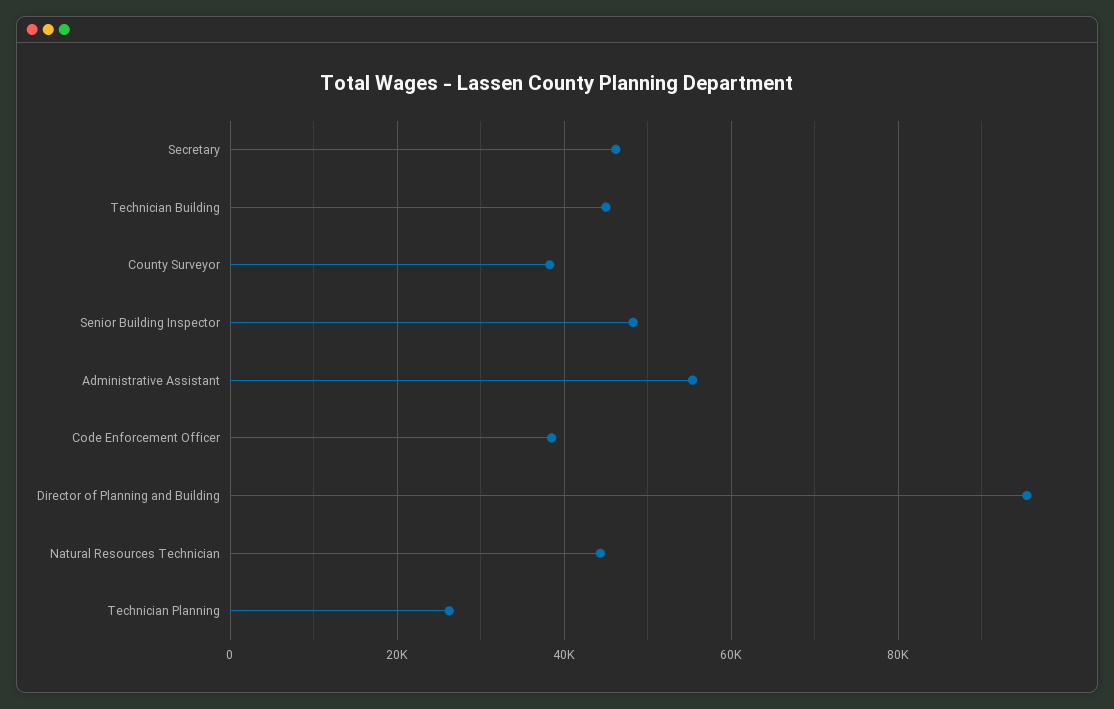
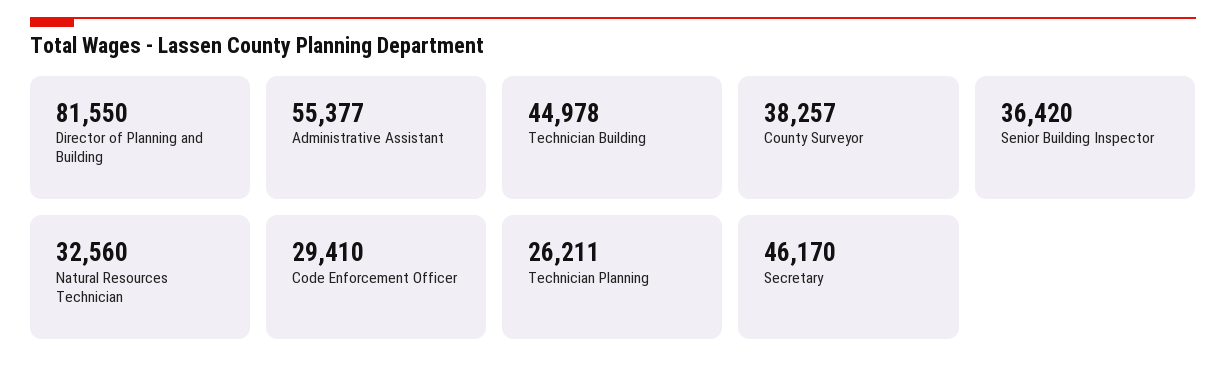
Senior Building Inspector: 48000 -> 36420
Code Enforcement Officer: 38000 -> 29410
Director of Planning and Building: 96000 -> 81550
Natural Resources Technician: 44000 -> 32560

